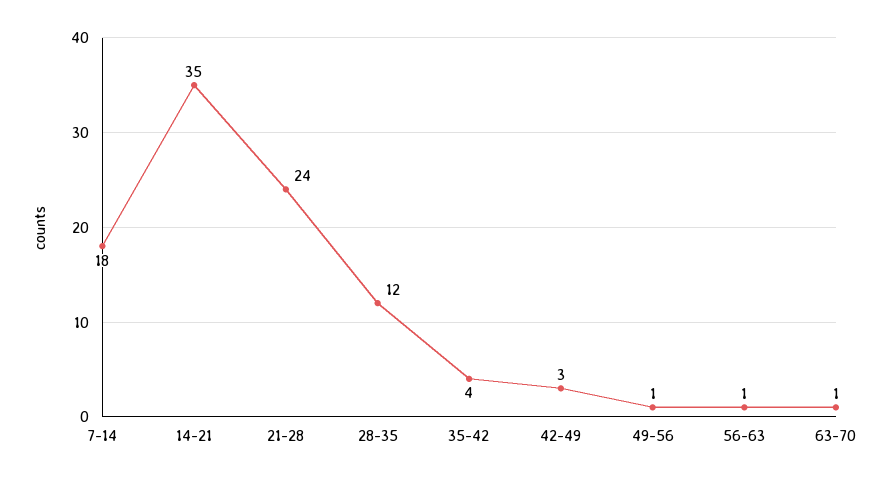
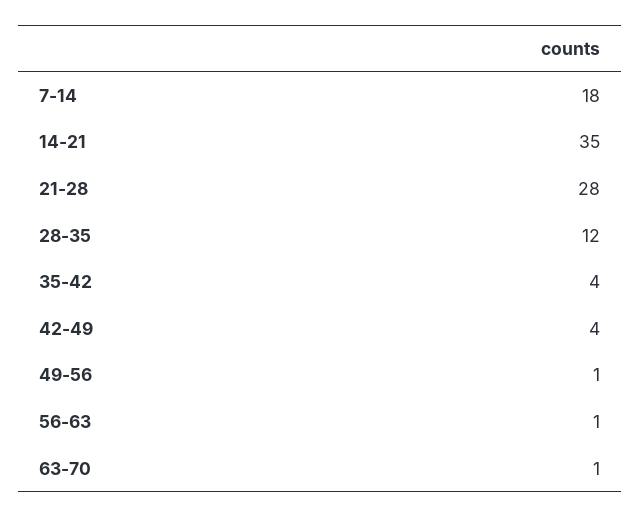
21-28: 24 -> 28
42-49: 3 -> 4

